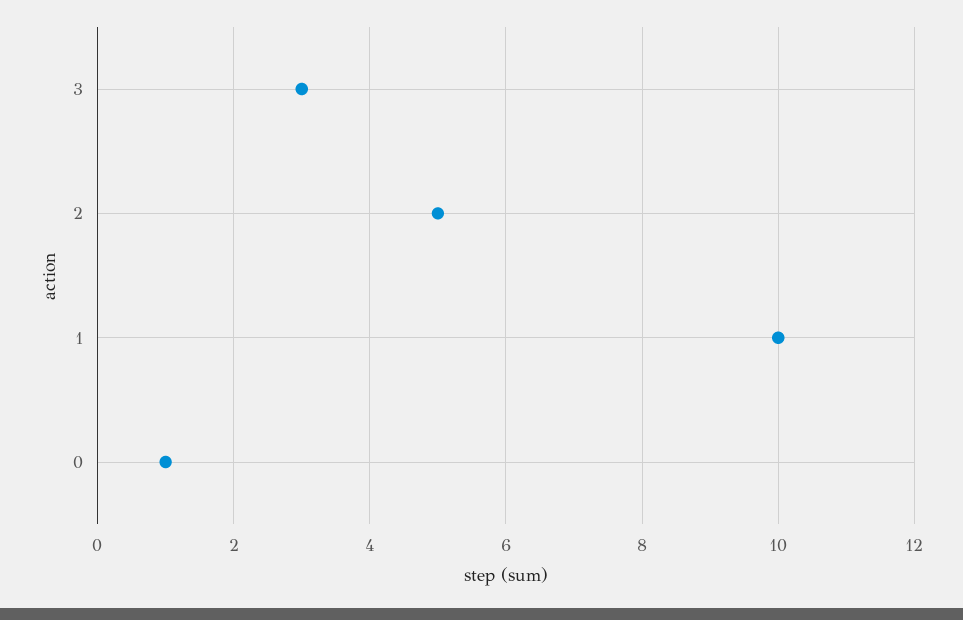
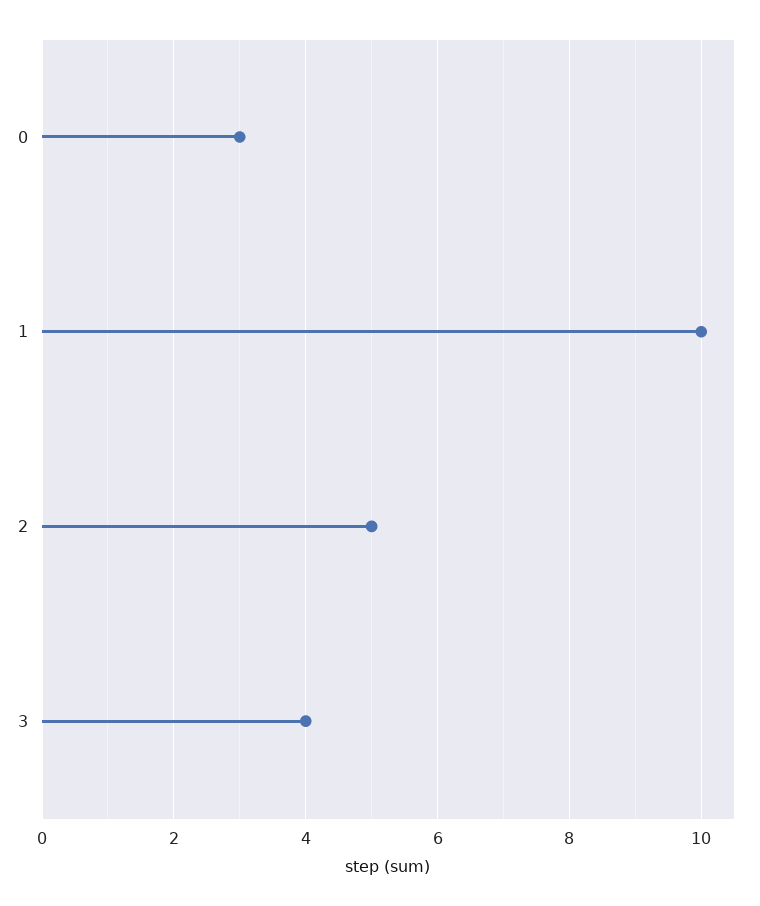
3: 3 -> 4
0: 1 -> 3

